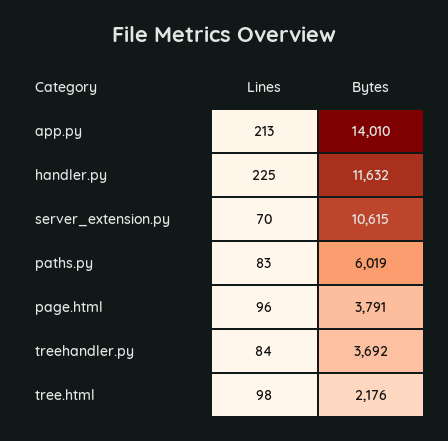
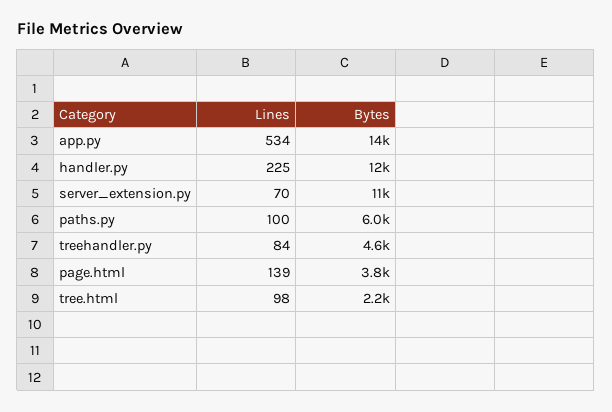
Lines, app.py: 213 -> 534
Lines, paths.py: 83 -> 100
Lines, page.html: 96 -> 139
Bytes, treehandler.py: 3692 -> 4600

